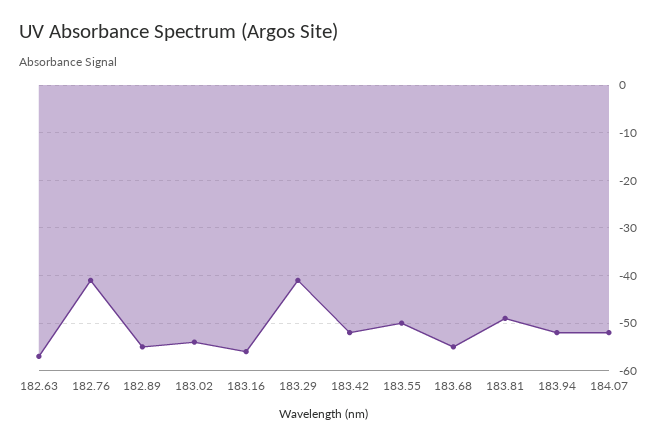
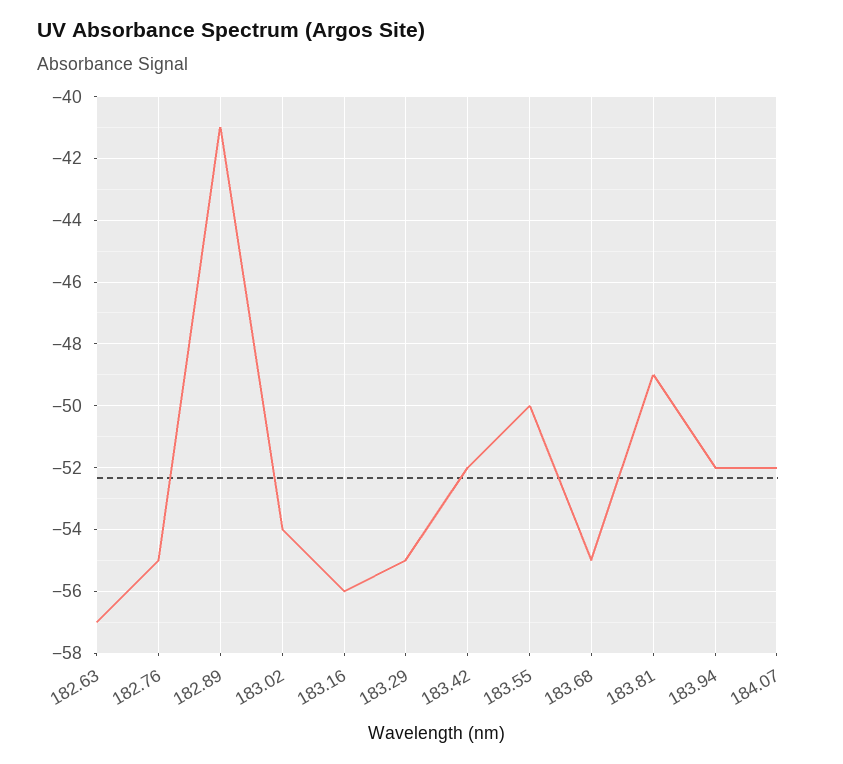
182.76: -40 -> -55
182.89: -55 -> -41
183.29: -40 -> -55

